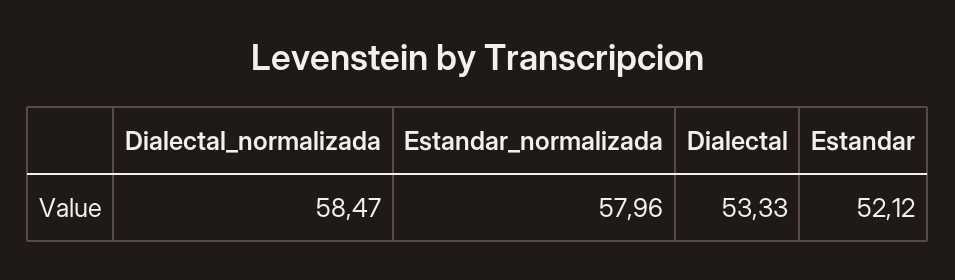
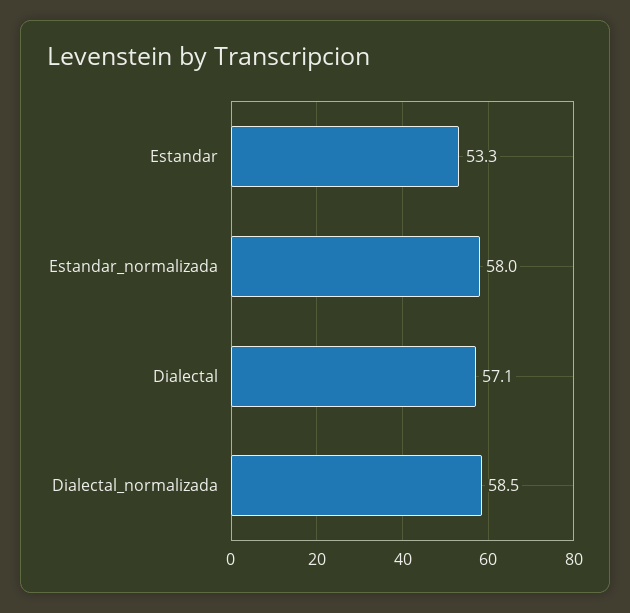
Dialectal: 53.33 -> 57.1
Estandar: 52.12 -> 53.3

